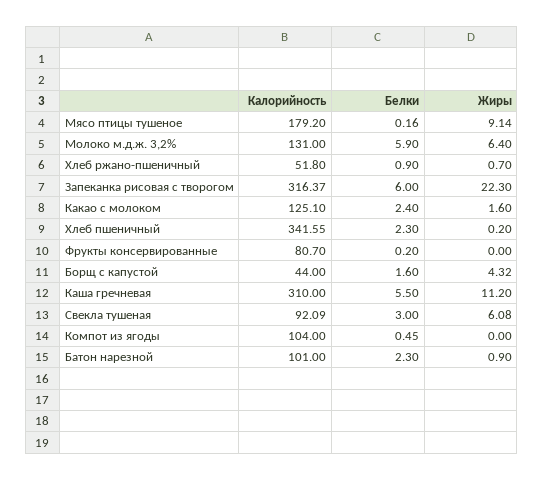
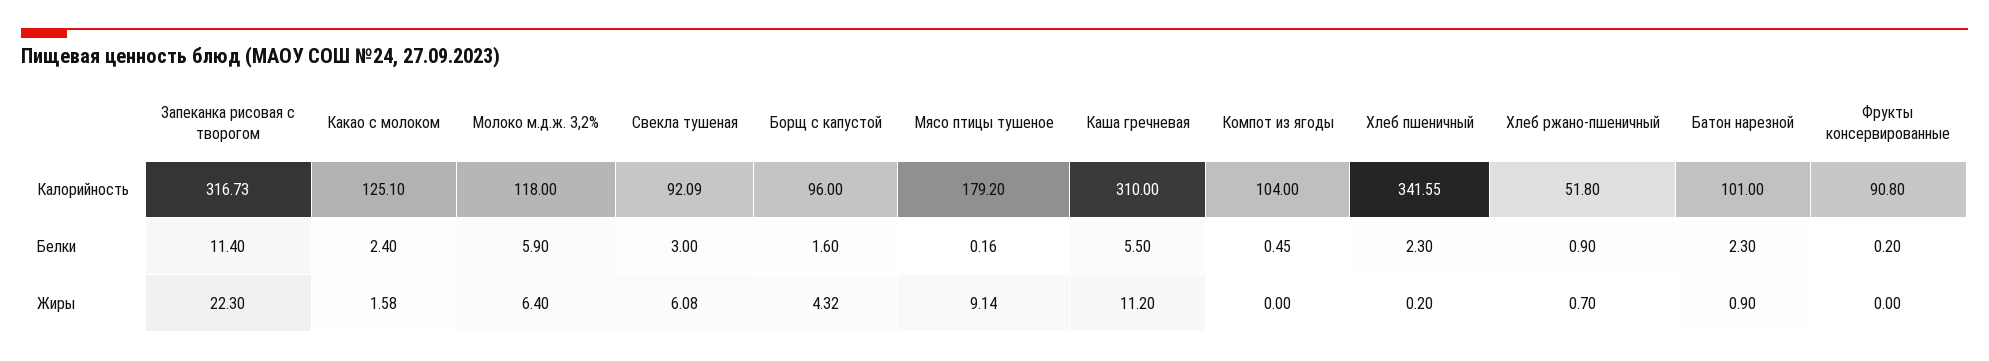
Калорийность, Молоко м.д.ж. 3,2%: 131 -> 118
Калорийность, Запеканка рисовая с творогом: 316.37 -> 316.73
Белки, Запеканка рисовая с творогом: 6 -> 11.4
Жиры, Какао с молоком: 1.6 -> 1.58
Калорийность, Фрукты консервированные: 80.7 -> 90.8
Калорийность, Борщ с капустой: 44 -> 96

